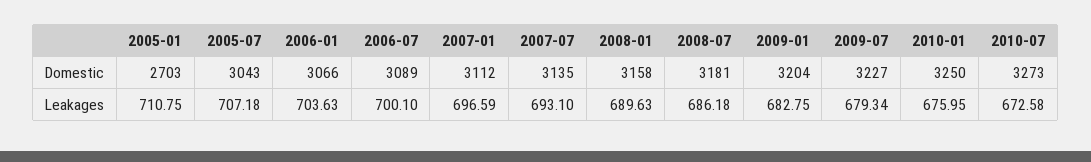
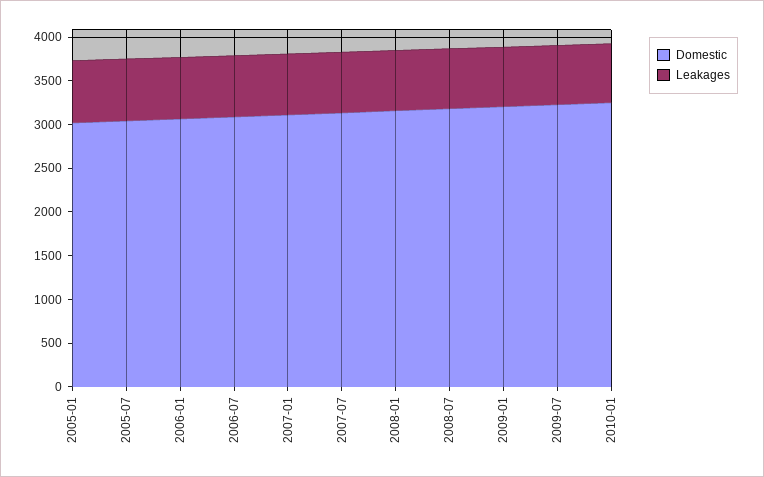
Domestic, 2005-01: 2703 -> 3000
Domestic, 2010-07: 3273 -> none
Leakages, 2010-07: 672.58 -> none

